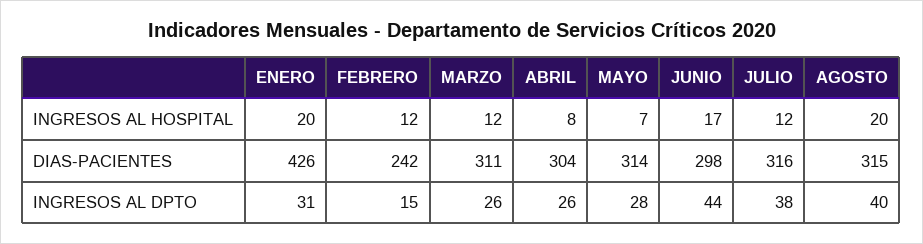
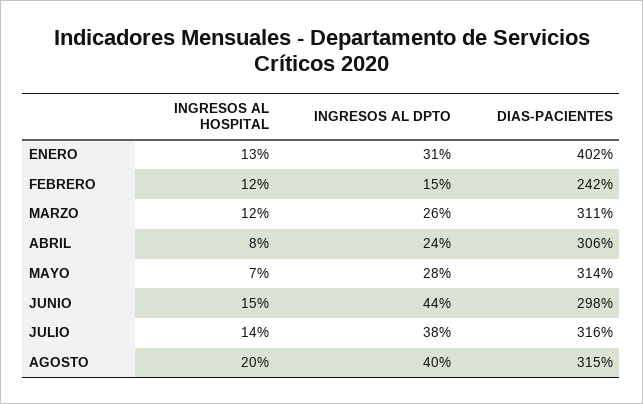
ENERO, INGRESOS AL HOSPITAL: 20 -> 13
JUNIO, INGRESOS AL HOSPITAL: 17 -> 15
JULIO, INGRESOS AL HOSPITAL: 12 -> 14
ENERO, DIAS-PACIENTES: 426 -> 402
ABRIL, DIAS-PACIENTES: 304 -> 306
ABRIL, INGRESOS AL DPTO: 26 -> 24

